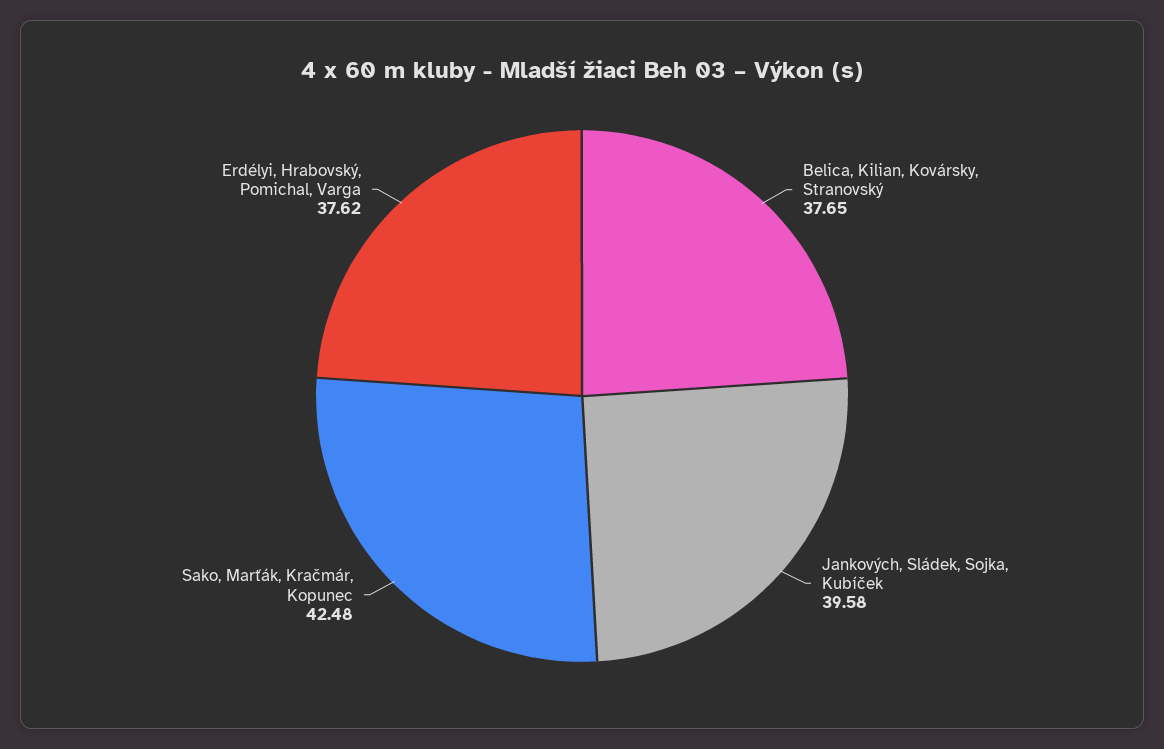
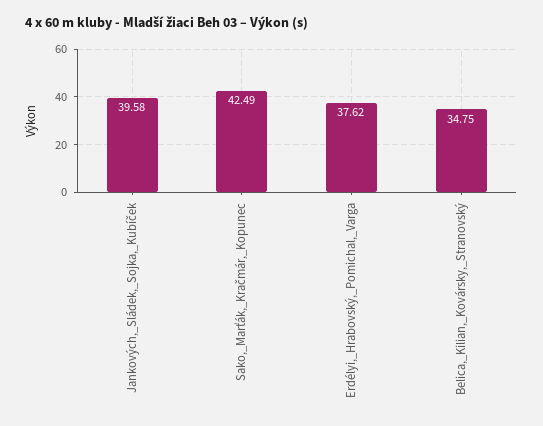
Belica, Kilian, Kovársky, Stranovský: 37.65 -> 34.75
Sako, Marťák, Kračmár, Kopunec: 42.48 -> 42.49

